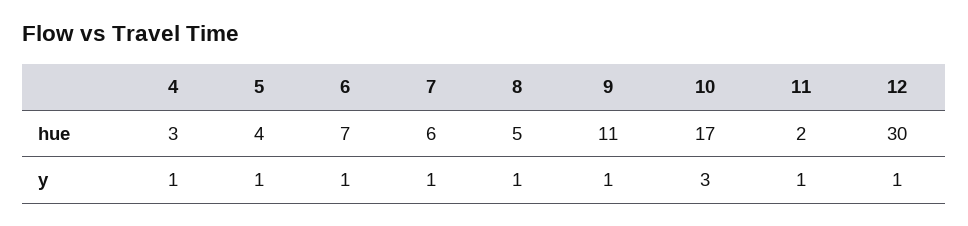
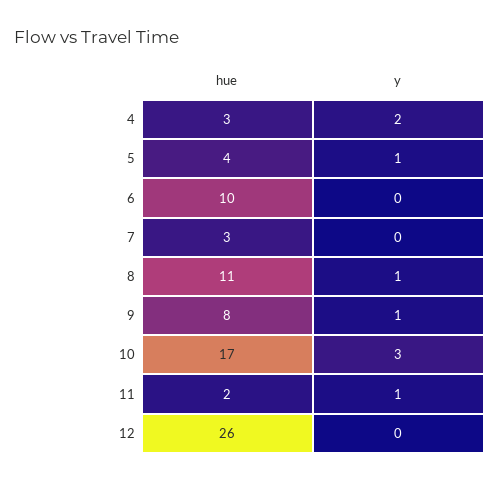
6, hue: 7 -> 10
7, hue: 6 -> 3
8, hue: 5 -> 11
9, hue: 11 -> 8
12, hue: 30 -> 26
4, y: 1 -> 2
6, y: 1 -> 0
7, y: 1 -> 0
12, y: 1 -> 0

